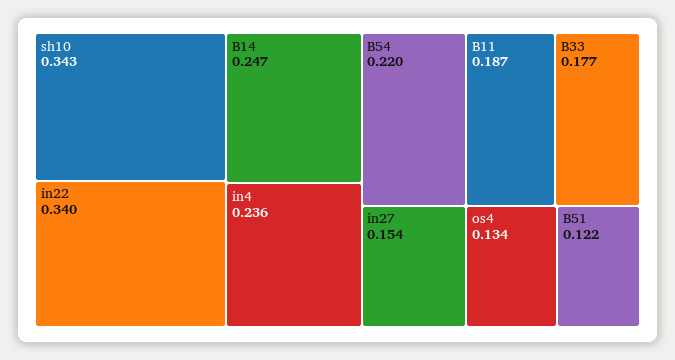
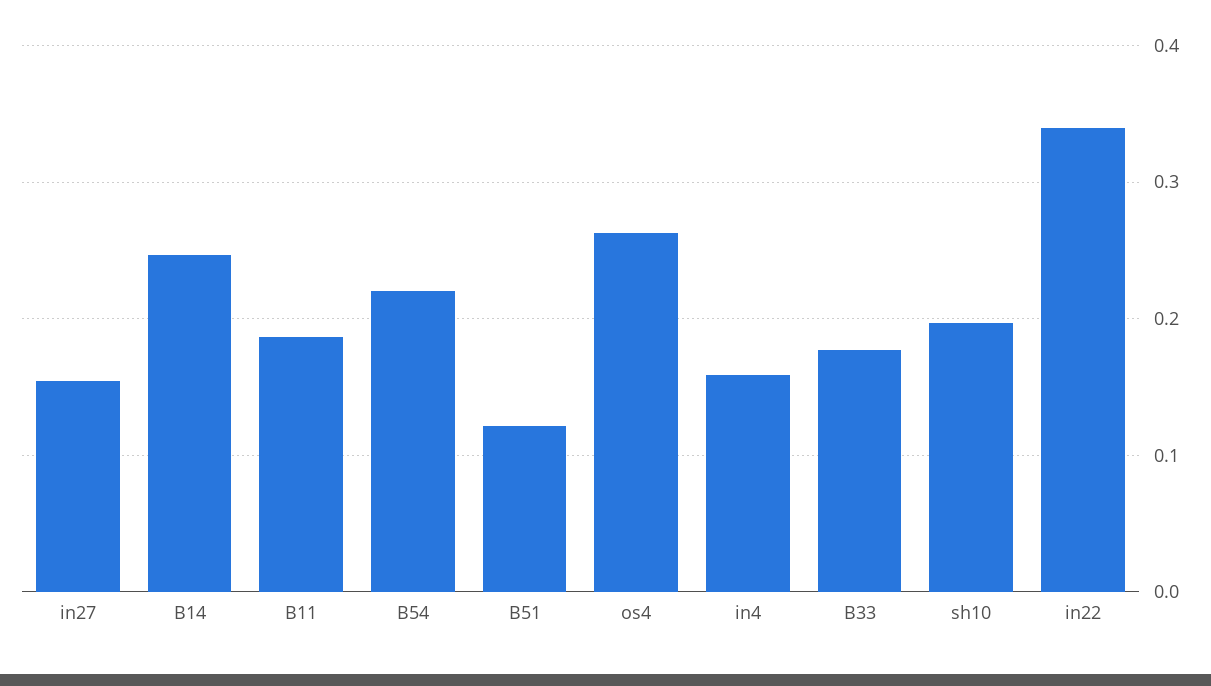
sh10: 0.343 -> 0.2
in4: 0.236 -> 0.16
os4: 0.134 -> 0.26

